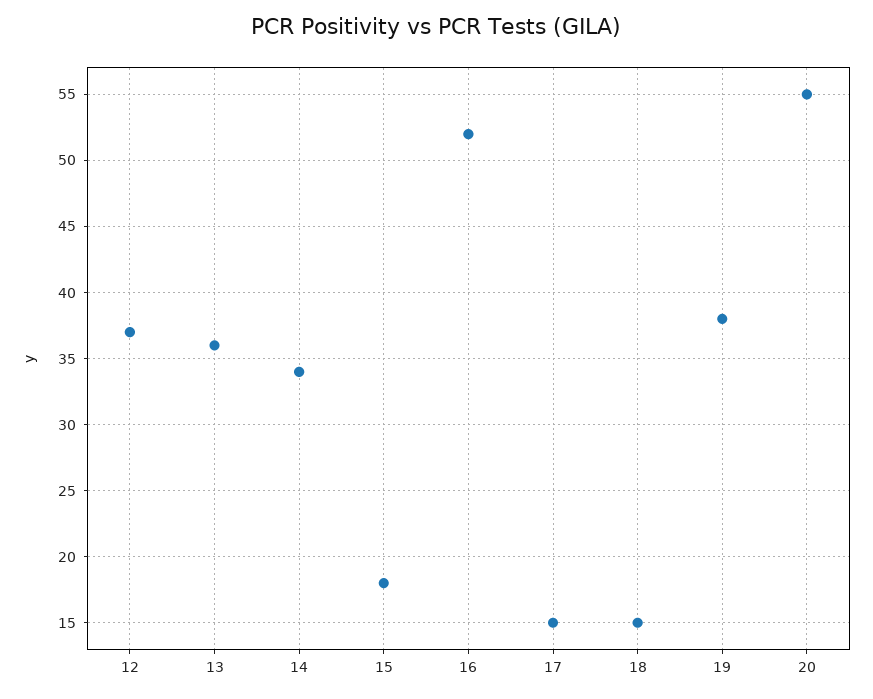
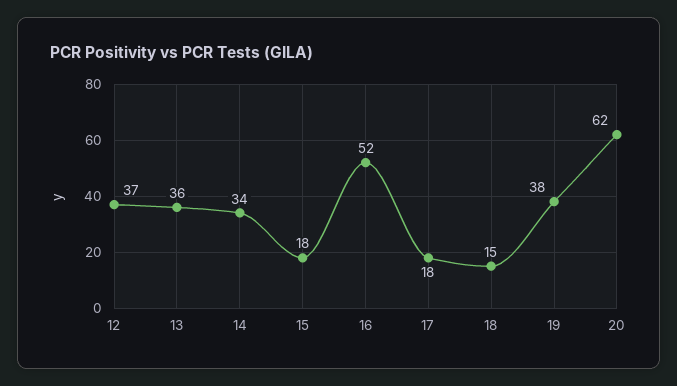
17: 15 -> 18
20: 55 -> 62

